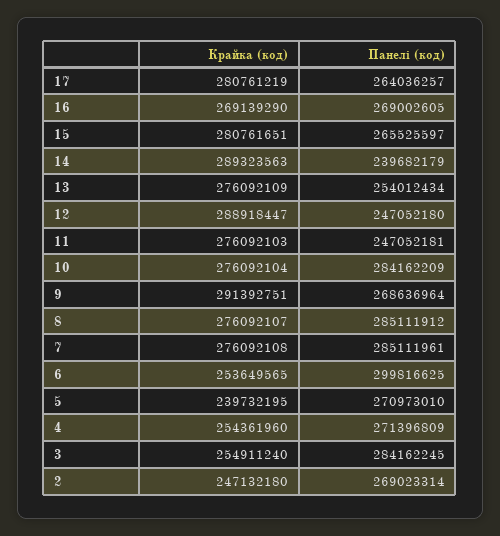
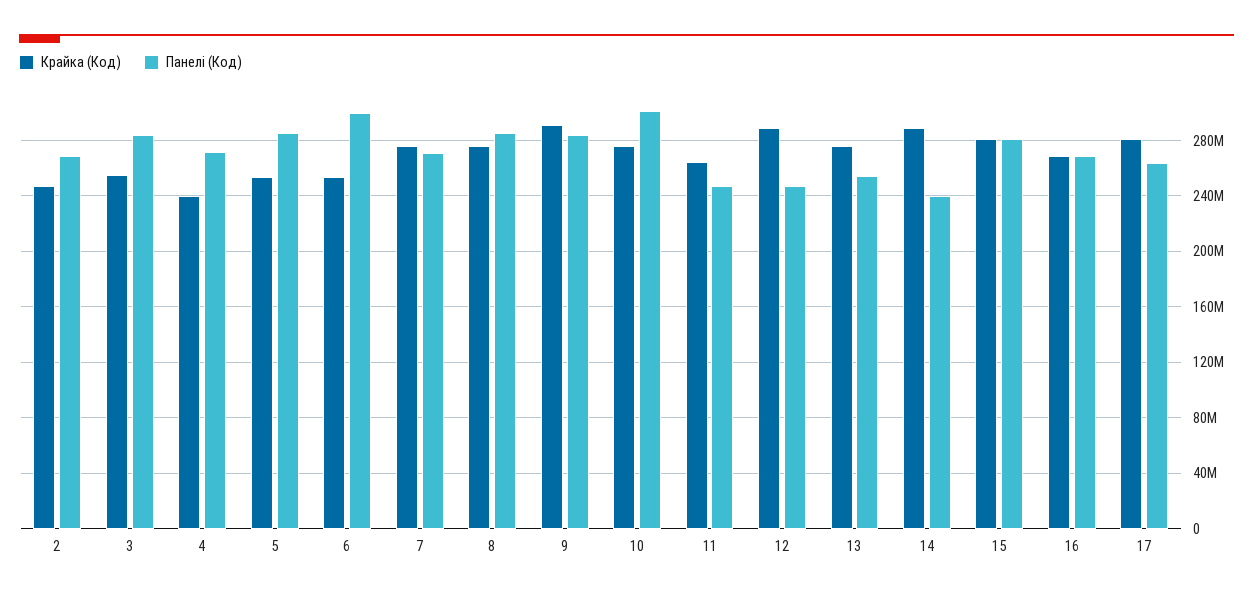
Панелі (код), 15: 265525597 -> 280000000
Крайка (код), 11: 276092103 -> 265000000
Панелі (код), 10: 284162209 -> 300000000
Панелі (код), 9: 268636964 -> 285000000
Панелі (код), 7: 285111961 -> 270000000
Крайка (код), 5: 239732195 -> 255000000
Панелі (код), 5: 270973010 -> 285000000
Крайка (код), 4: 254361960 -> 240000000

